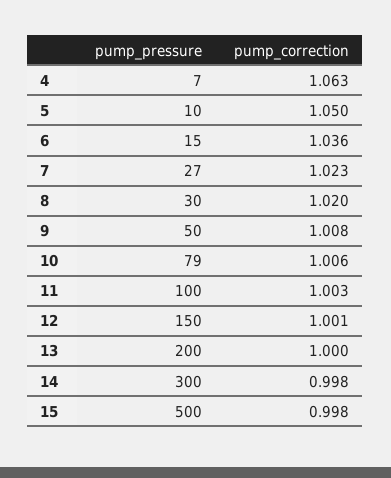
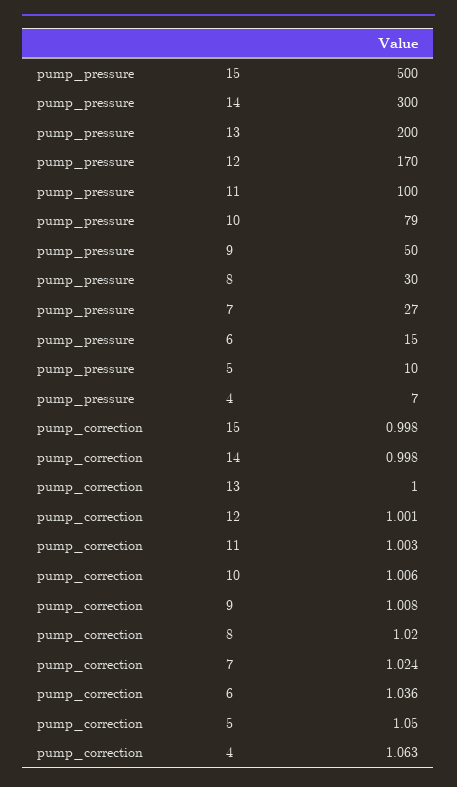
pump_correction, 7: 1.023 -> 1.024
pump_pressure, 12: 150 -> 170

